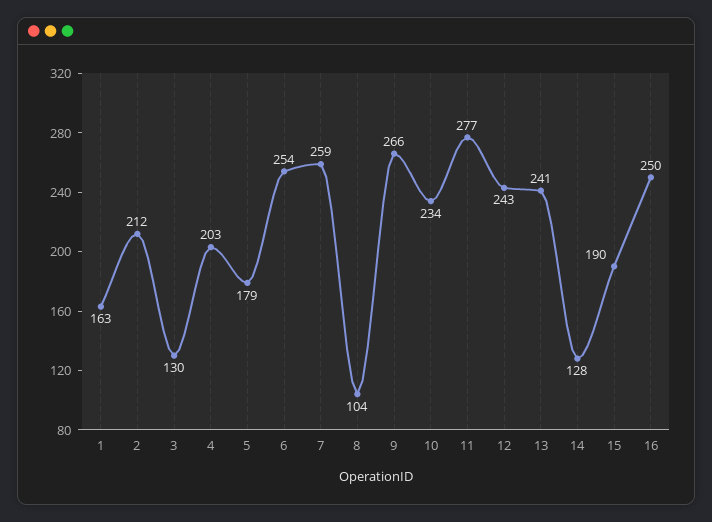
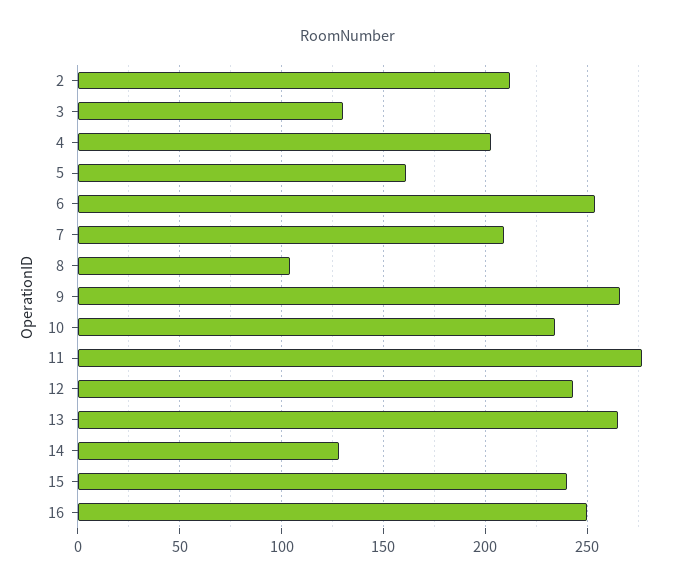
1: 163 -> none
5: 179 -> 160
7: 259 -> 210
13: 241 -> 265
15: 190 -> 240

